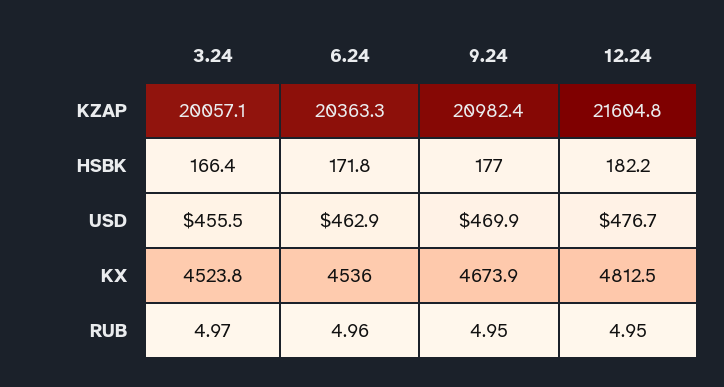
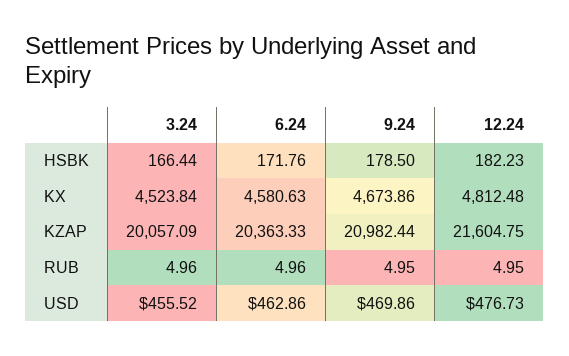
9.24, HSBK: 177 -> 178.5
6.24, KX: 4536 -> 4580.63
3.24, RUB: 4.97 -> 4.96

